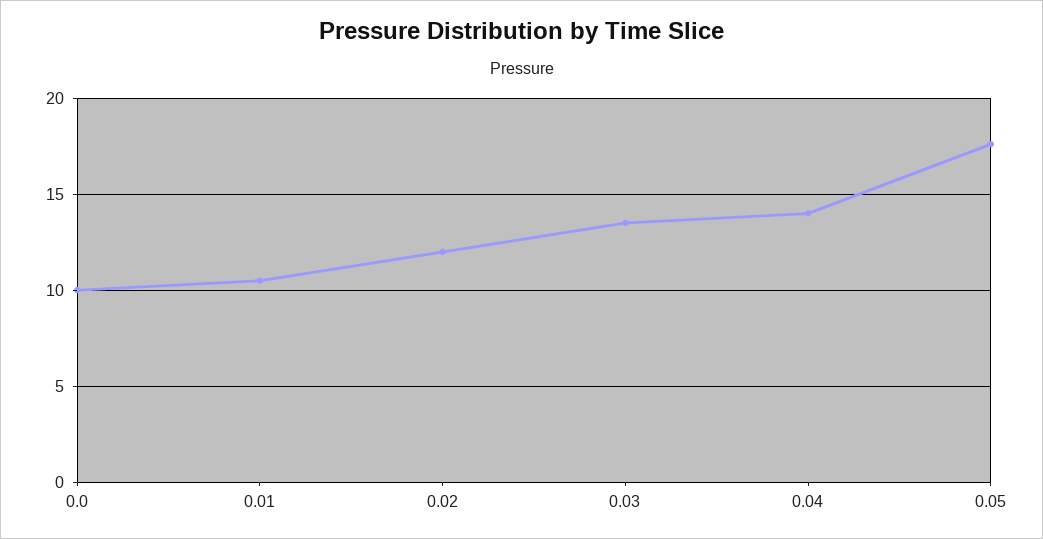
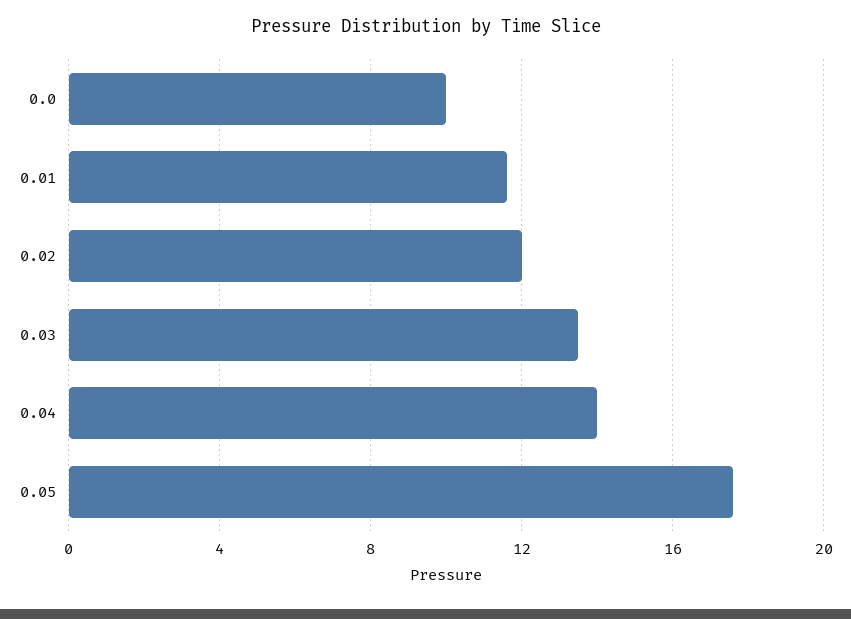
0.01: 10.5 -> 11.5

